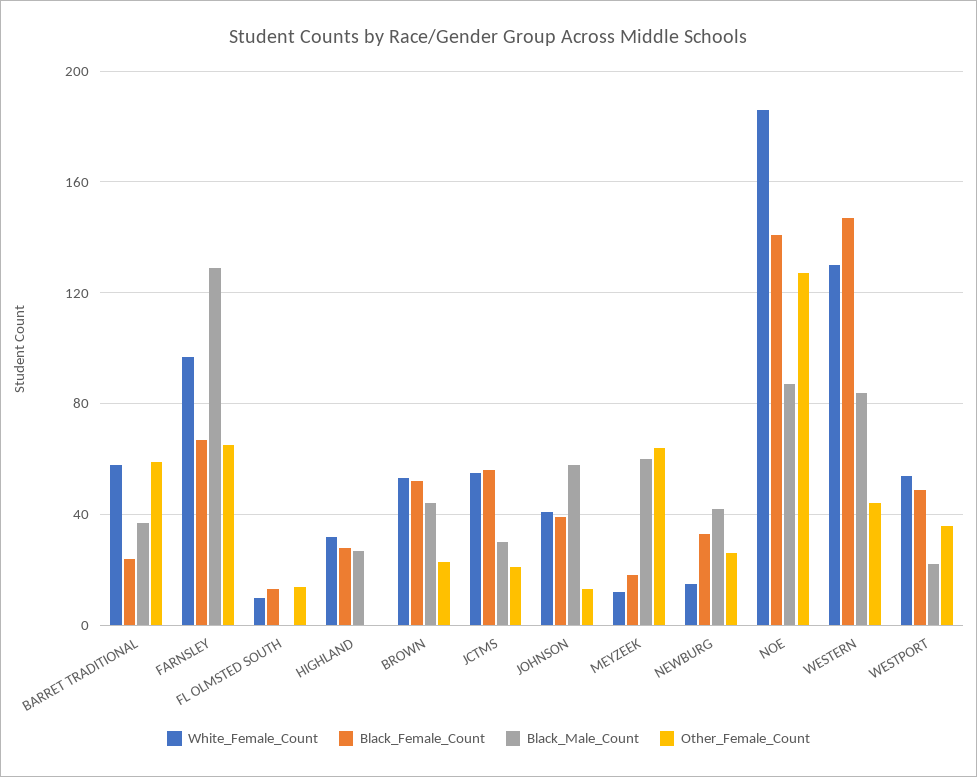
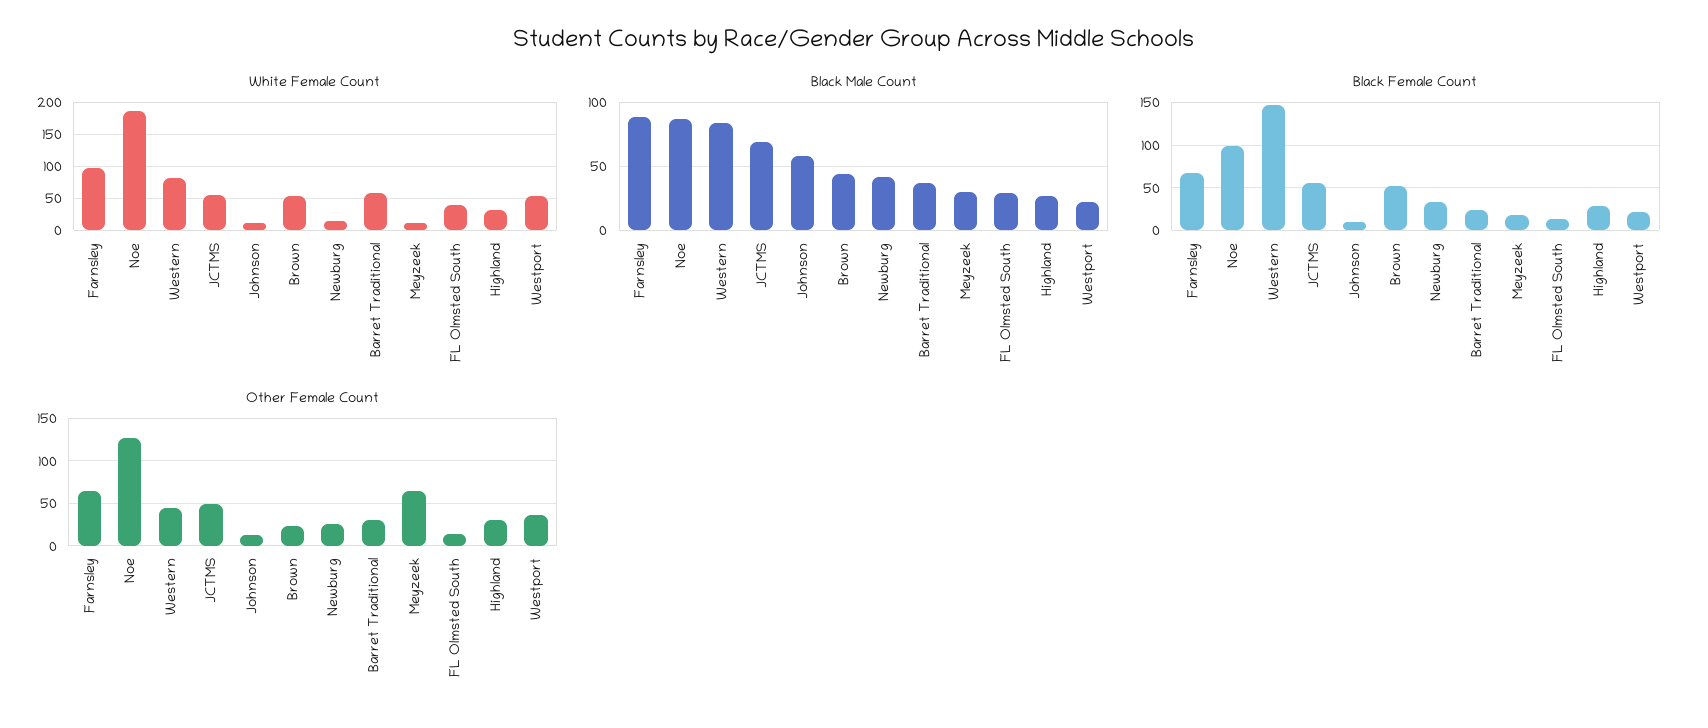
Other_Female_Count, BARRET TRADITIONAL: 60 -> 30
Black_Male_Count, FARNSLEY: 130 -> 90
White_Female_Count, FL OLMSTED SOUTH: 10 -> 40
Black_Male_Count, FL OLMSTED SOUTH: 0 -> 30
Other_Female_Count, HIGHLAND: 0 -> 30
Black_Male_Count, JCTMS: 30 -> 70
Other_Female_Count, JCTMS: 20 -> 50
White_Female_Count, JOHNSON: 40 -> 10
Black_Female_Count, JOHNSON: 40 -> 10
Black_Male_Count, MEYZEEK: 60 -> 30
Black_Female_Count, NOE: 140 -> 100
White_Female_Count, WESTERN: 130 -> 80
Black_Female_Count, WESTPORT: 50 -> 20

